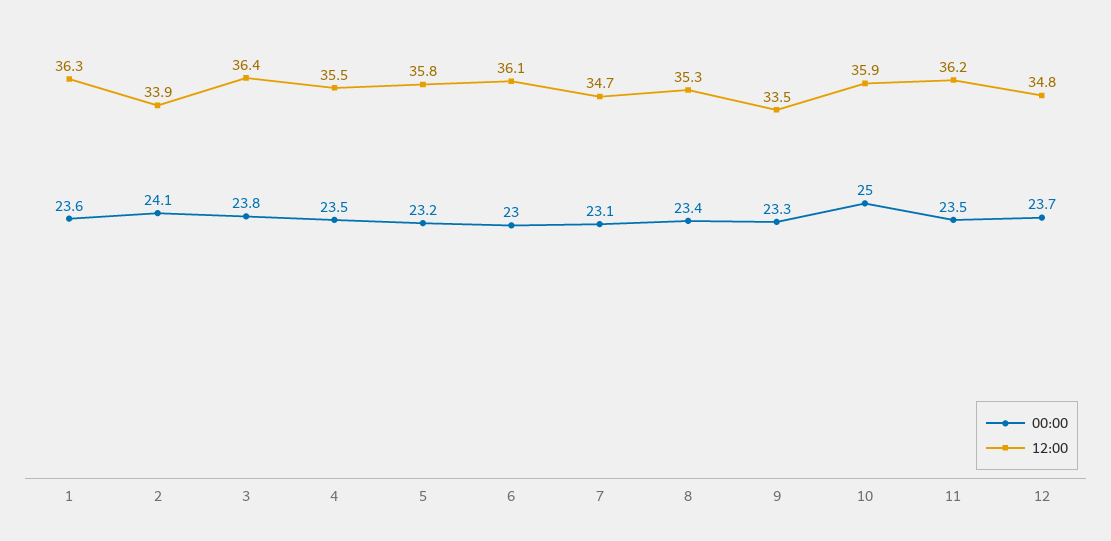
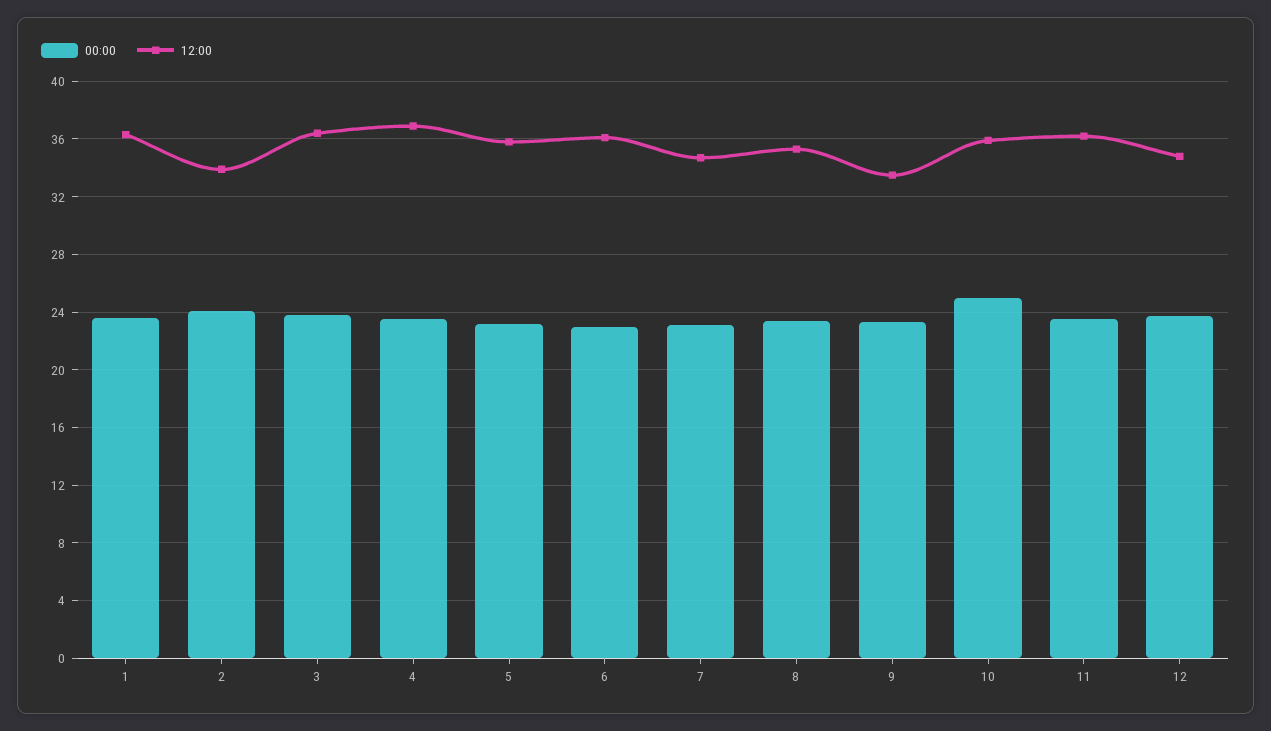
12:00, 4: 35.5 -> 37

